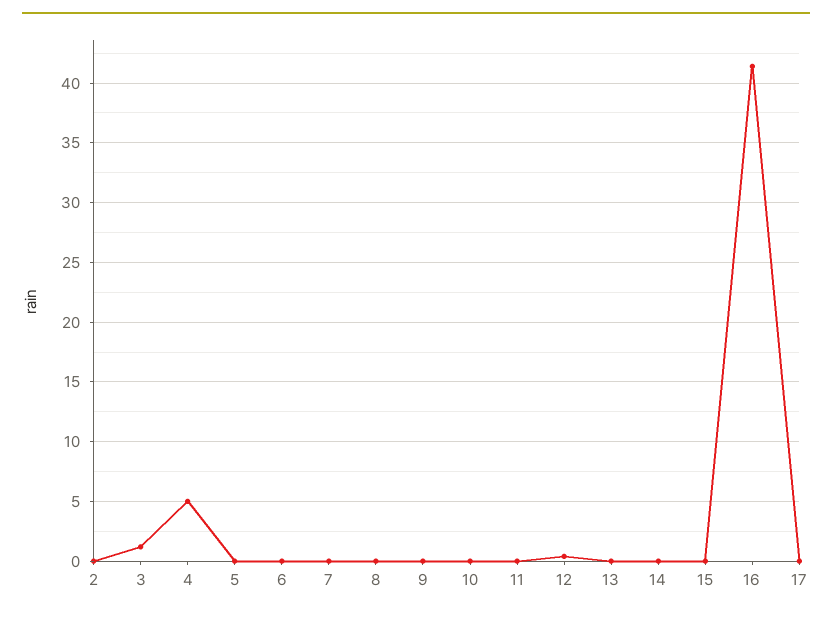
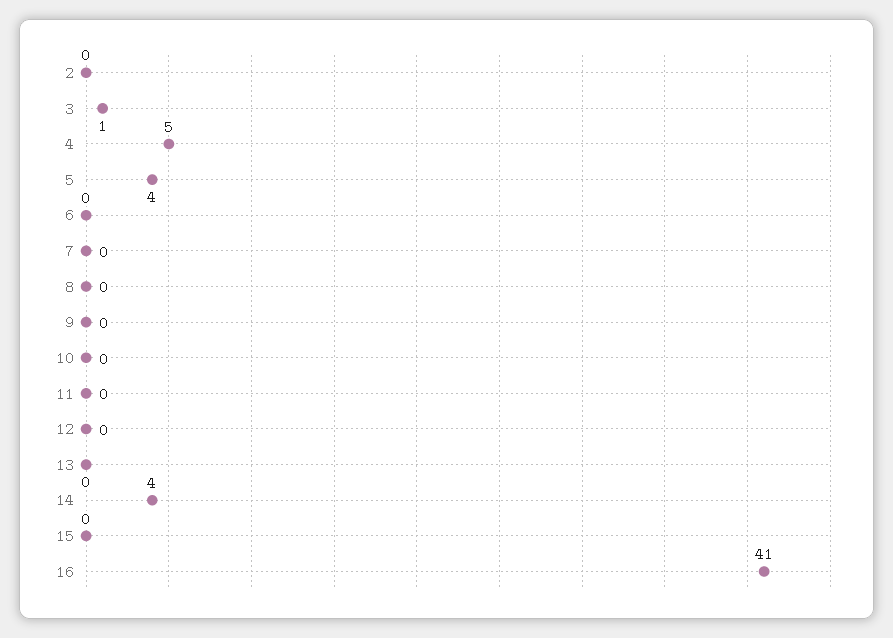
5: 0 -> 4
14: 0 -> 4
17: 0 -> none

